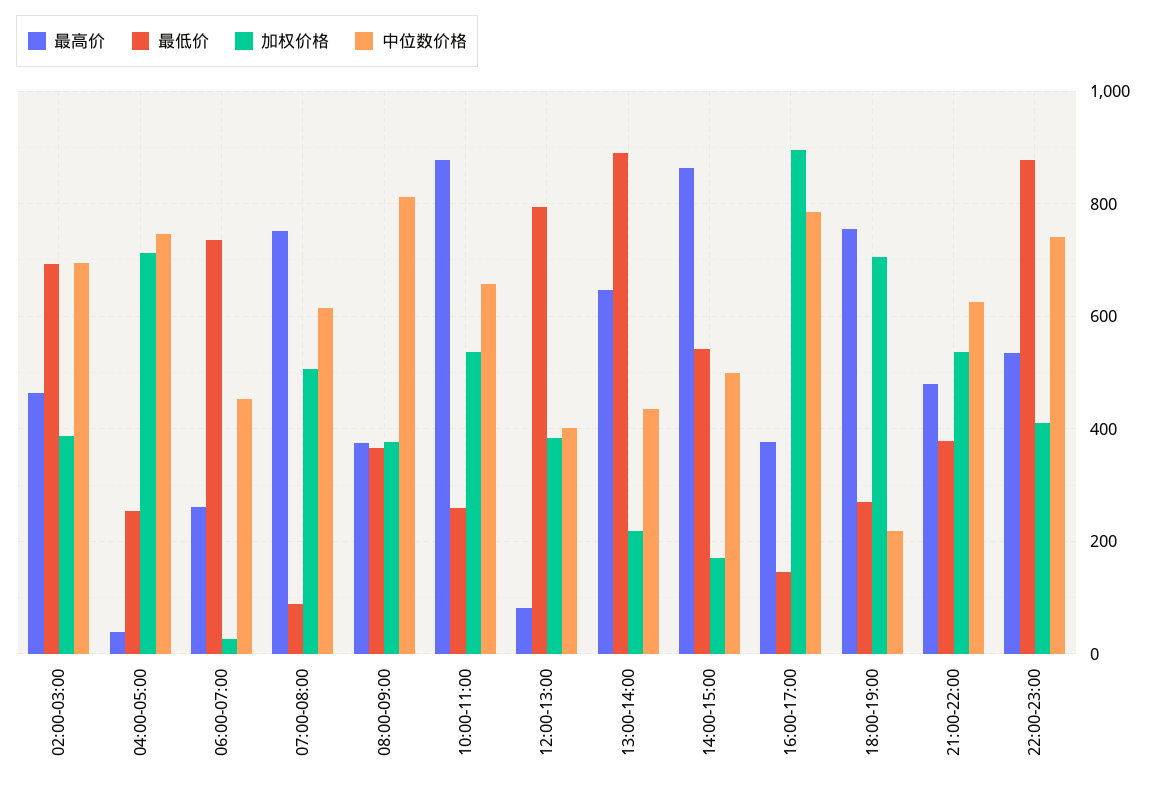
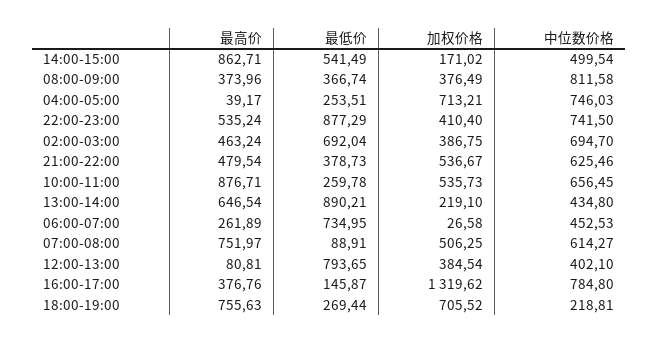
加权价格, 16:00-17:00: 900 -> 1319.62

